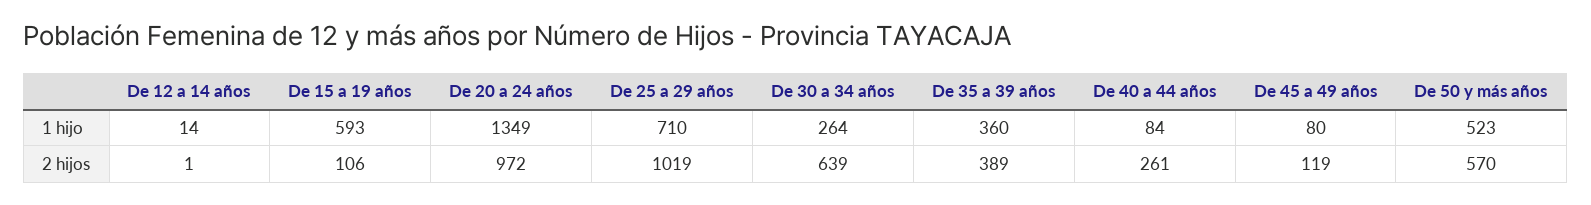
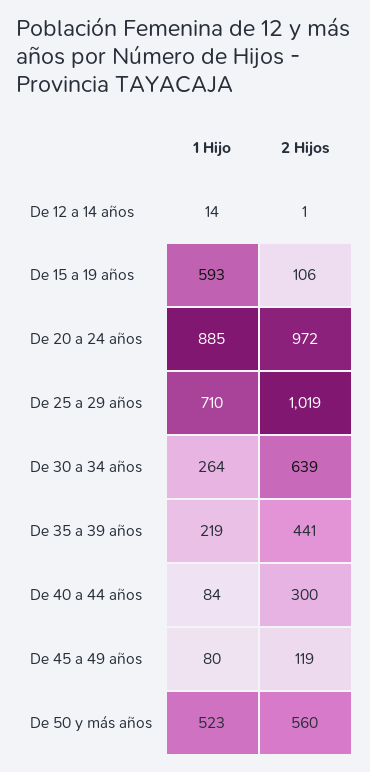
De 20 a 24 años, 1 hijo: 1349 -> 885
De 35 a 39 años, 1 hijo: 360 -> 219
De 35 a 39 años, 2 hijos: 389 -> 441
De 40 a 44 años, 2 hijos: 261 -> 300
De 50 y más años, 2 hijos: 570 -> 560

